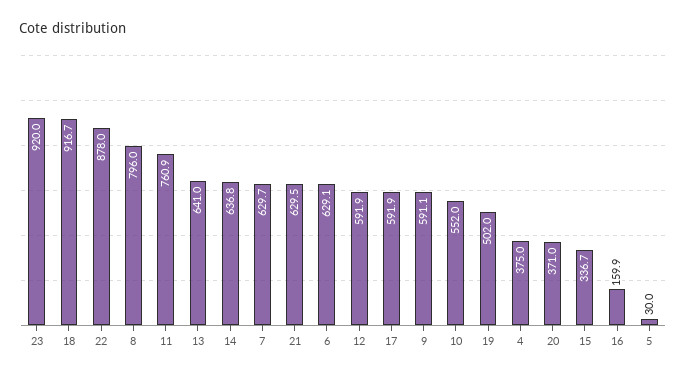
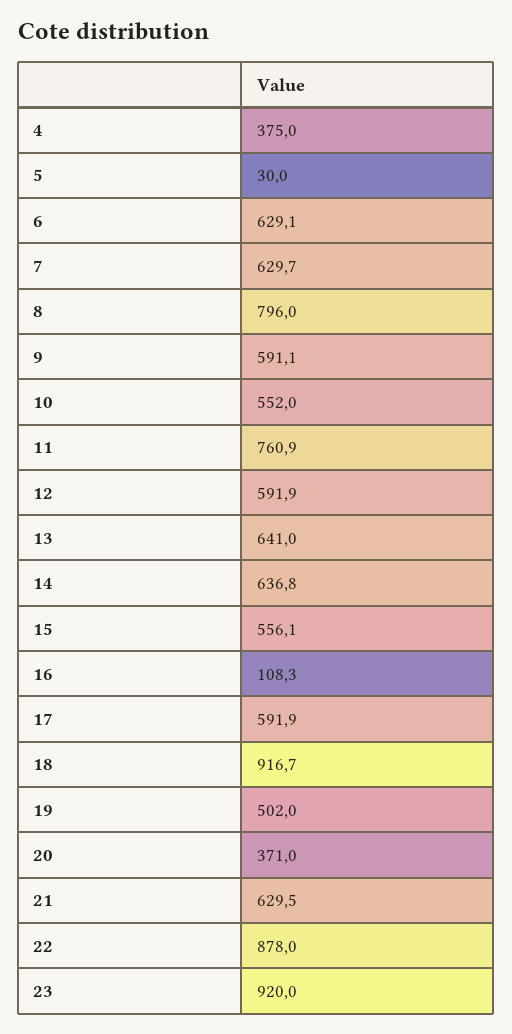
15: 336.7 -> 556.1
16: 159.9 -> 108.3

